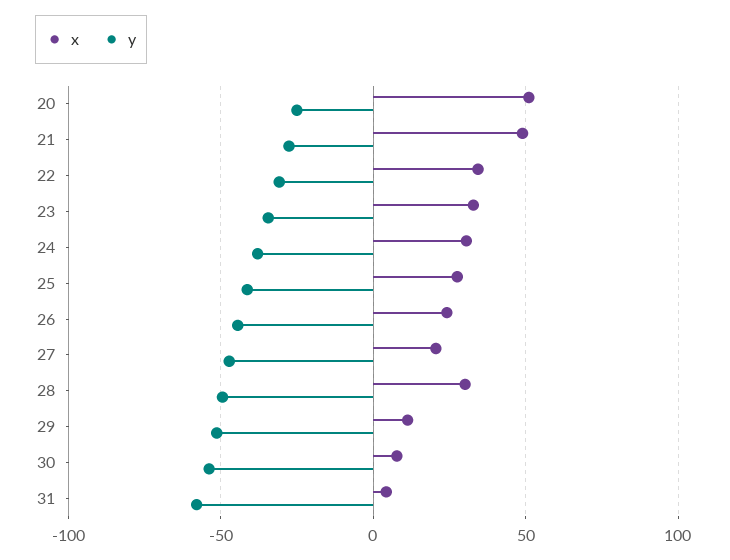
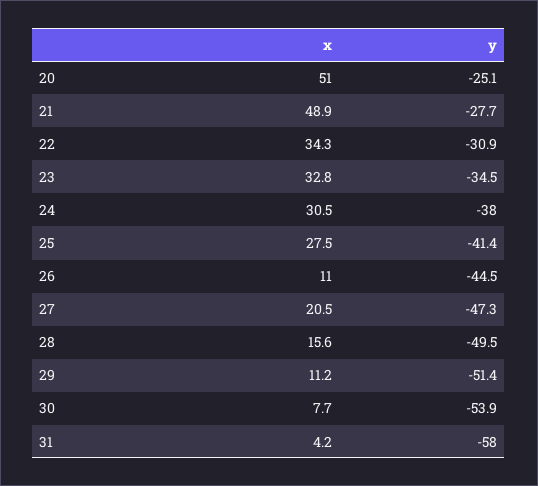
x, 26: 25 -> 11
x, 28: 30 -> 15.6

